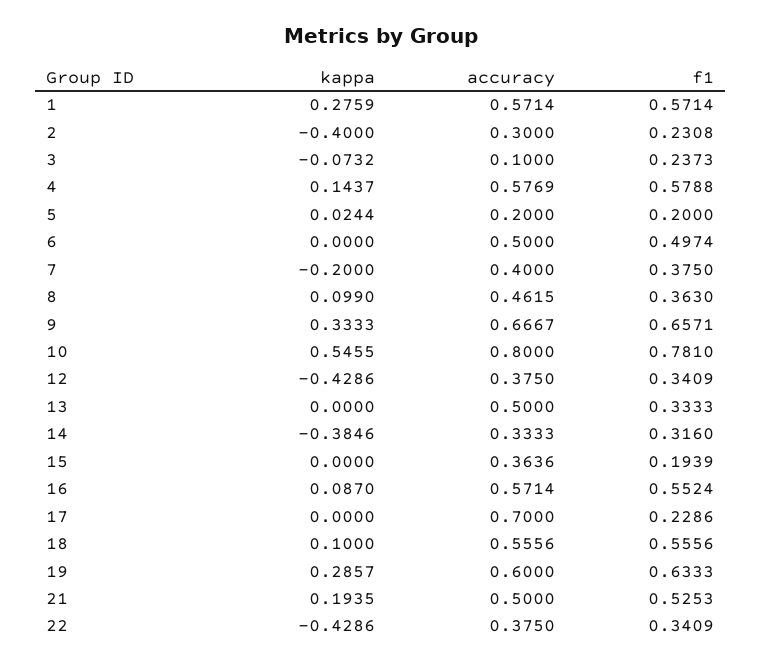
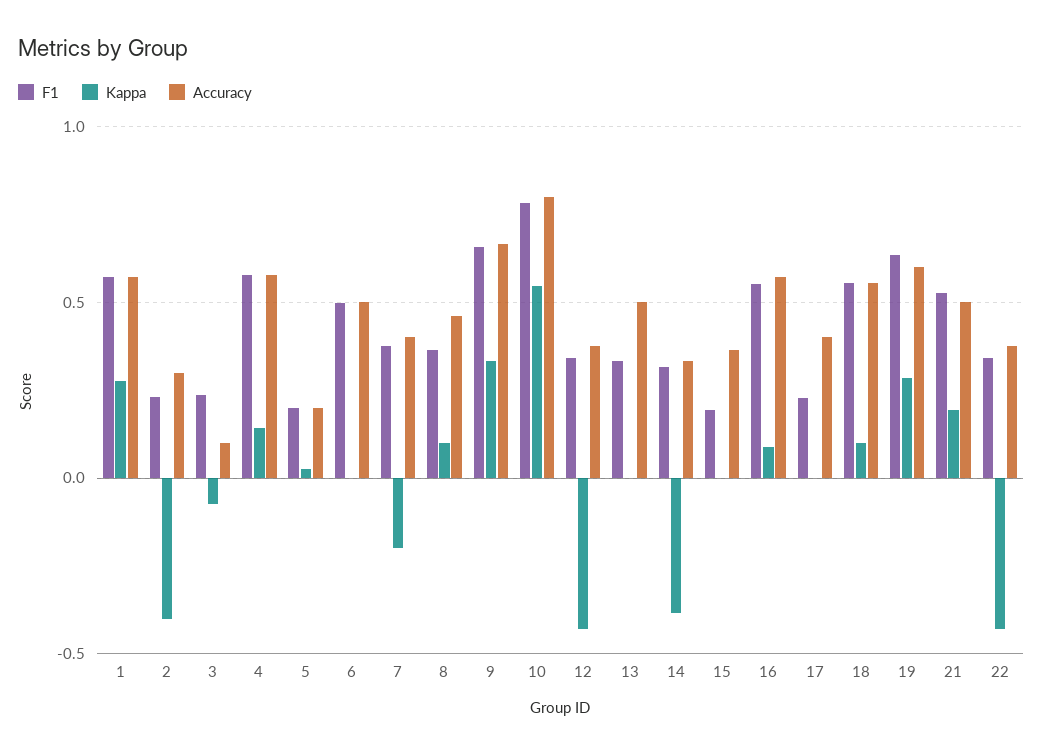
accuracy, 17: 0.7 -> 0.4

